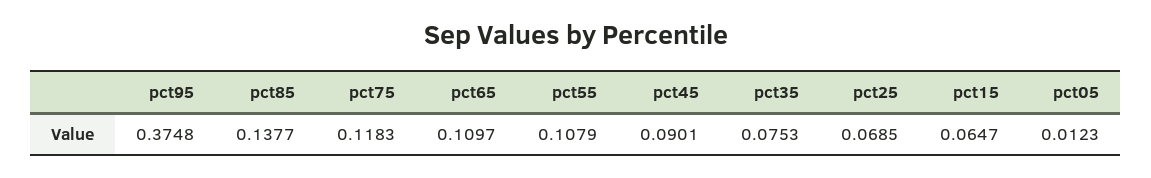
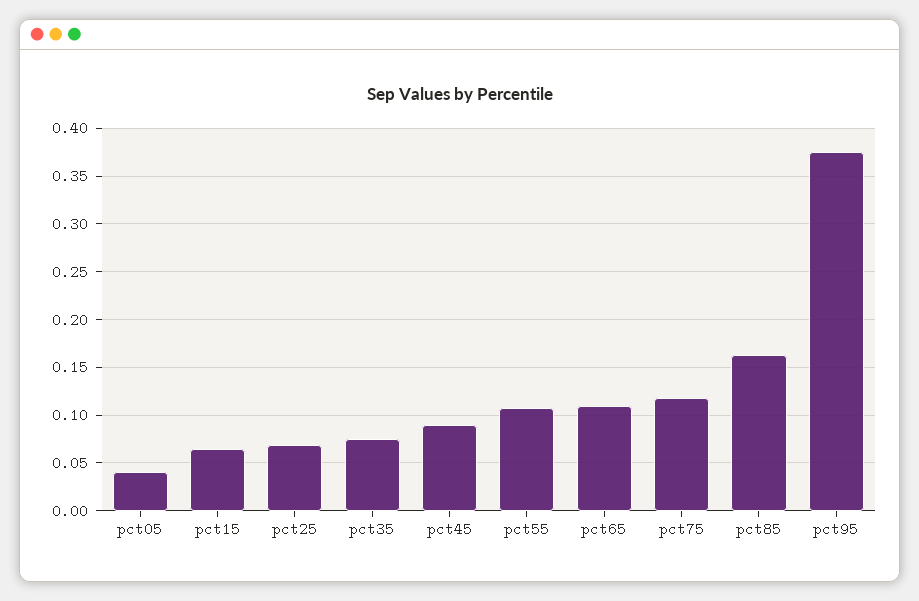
pct85: 0.1377 -> 0.16
pct05: 0.0123 -> 0.04

